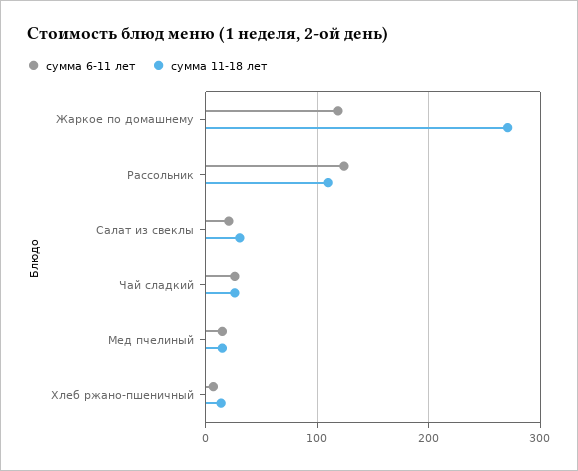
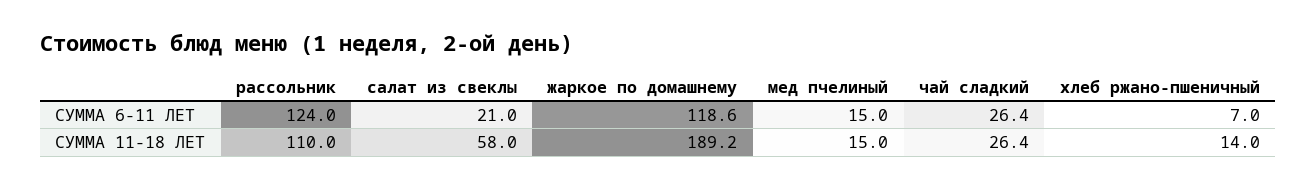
сумма 11-18 лет, Жаркое по домашнему: 270 -> 189.2
сумма 11-18 лет, Салат из свеклы: 30 -> 58

